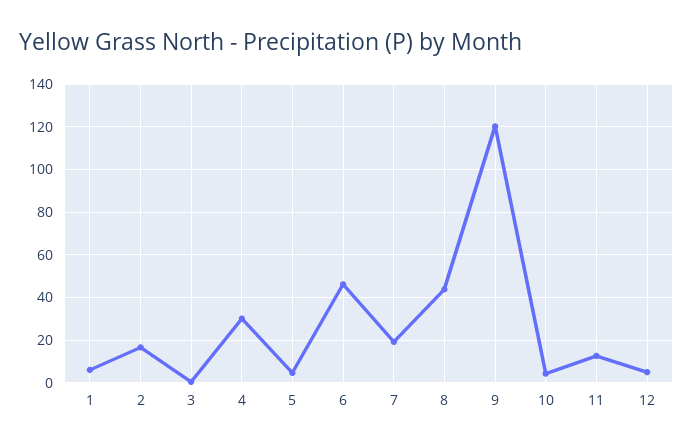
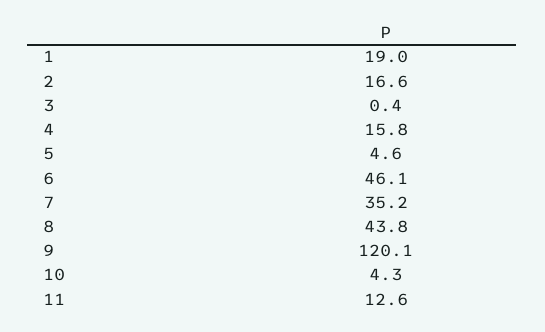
1: 5 -> 19
4: 30 -> 15.8
7: 20 -> 35.2
12: 5 -> none

